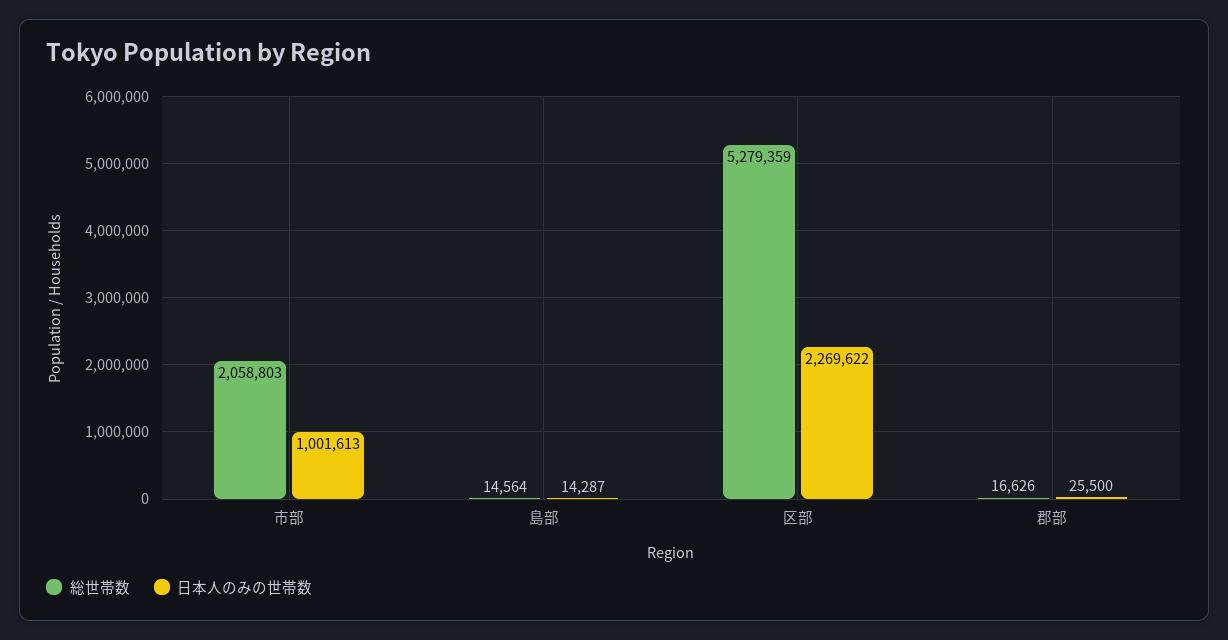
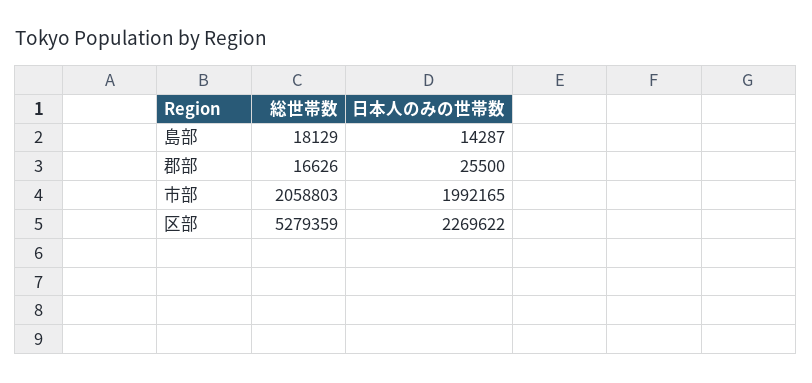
日本人のみの世帯数, 市部: 1001613 -> 1992165
総世帯数, 島部: 14564 -> 18129

